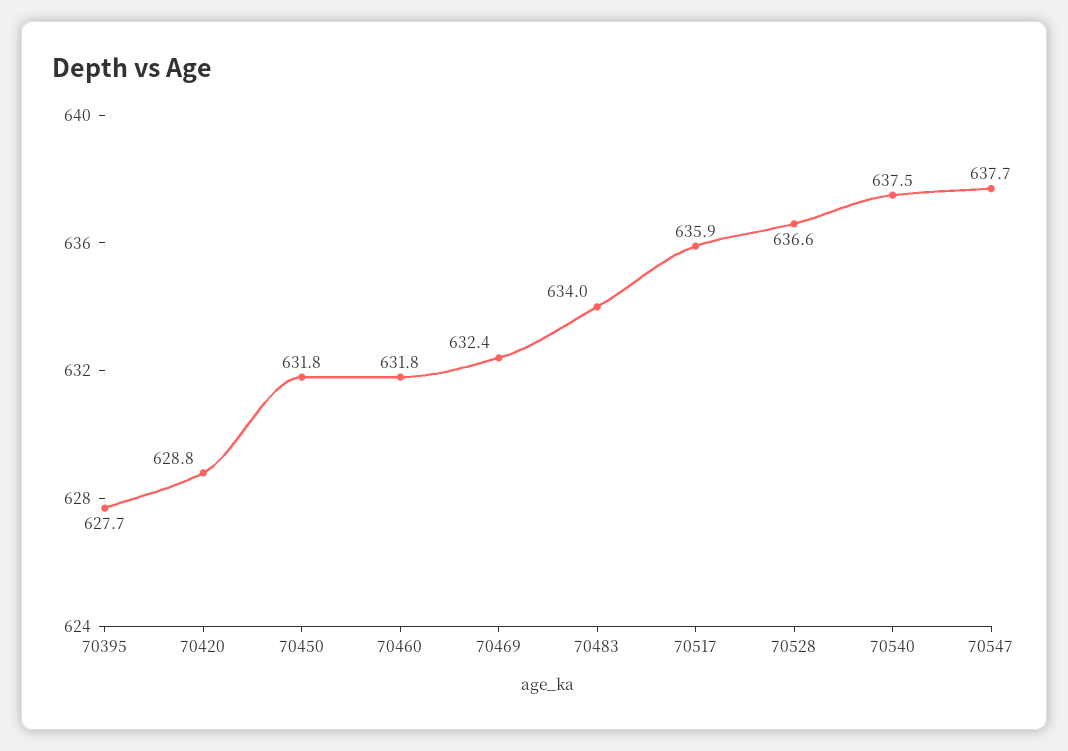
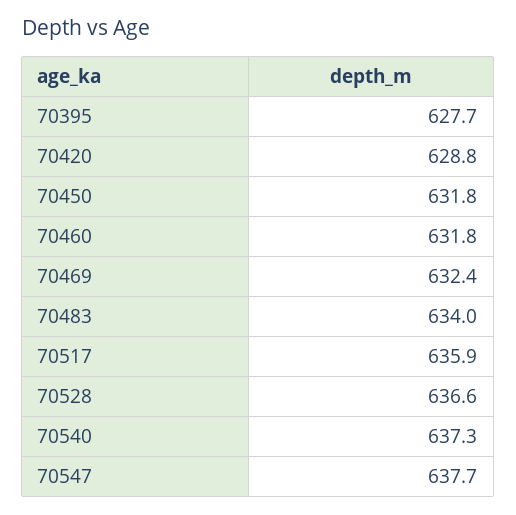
70540: 637.5 -> 637.3

